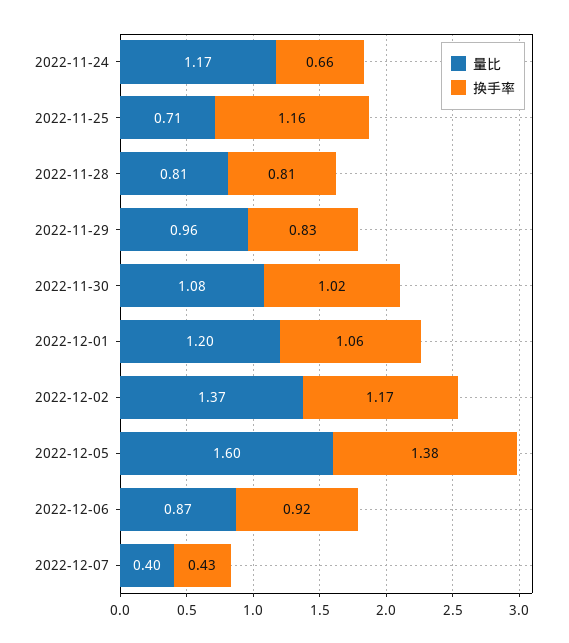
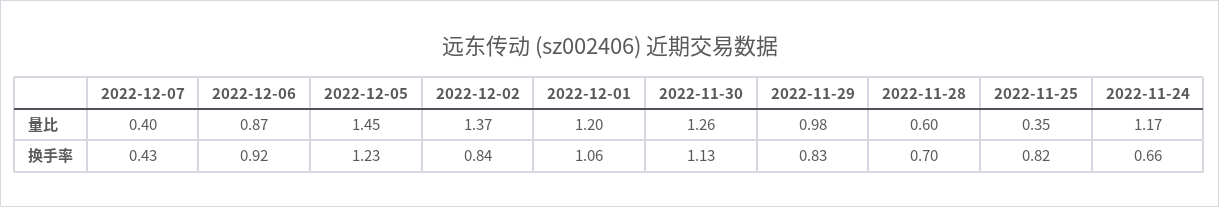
量比, 2022-11-25: 0.71 -> 0.35
换手率, 2022-11-25: 1.16 -> 0.82
量比, 2022-11-28: 0.81 -> 0.6
换手率, 2022-11-28: 0.81 -> 0.7
量比, 2022-11-29: 0.96 -> 0.98
量比, 2022-11-30: 1.08 -> 1.26
换手率, 2022-11-30: 1.02 -> 1.13
换手率, 2022-12-02: 1.17 -> 0.84
量比, 2022-12-05: 1.6 -> 1.45
换手率, 2022-12-05: 1.38 -> 1.23

